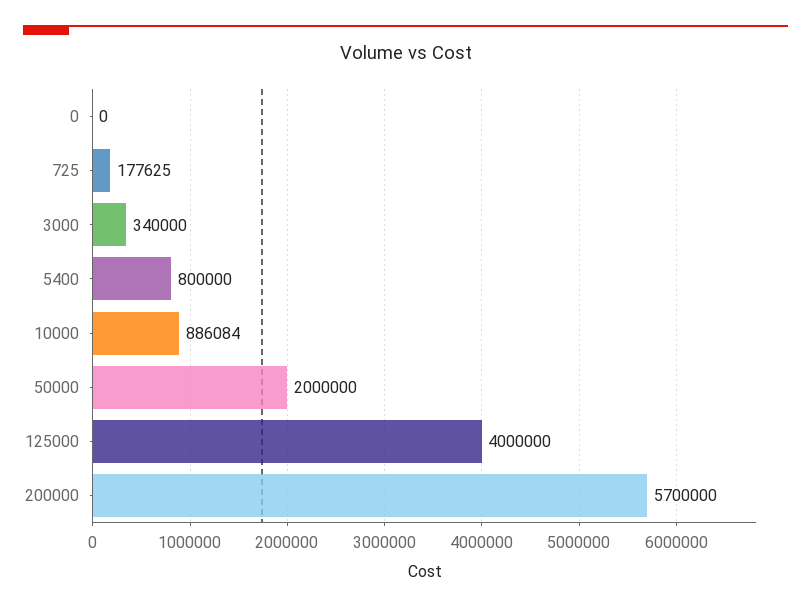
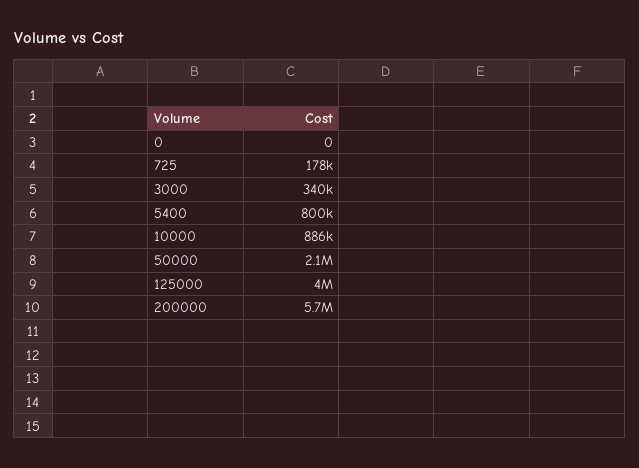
50000: 2000000 -> 2100000

